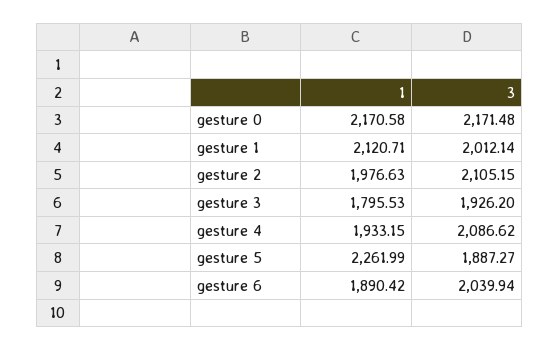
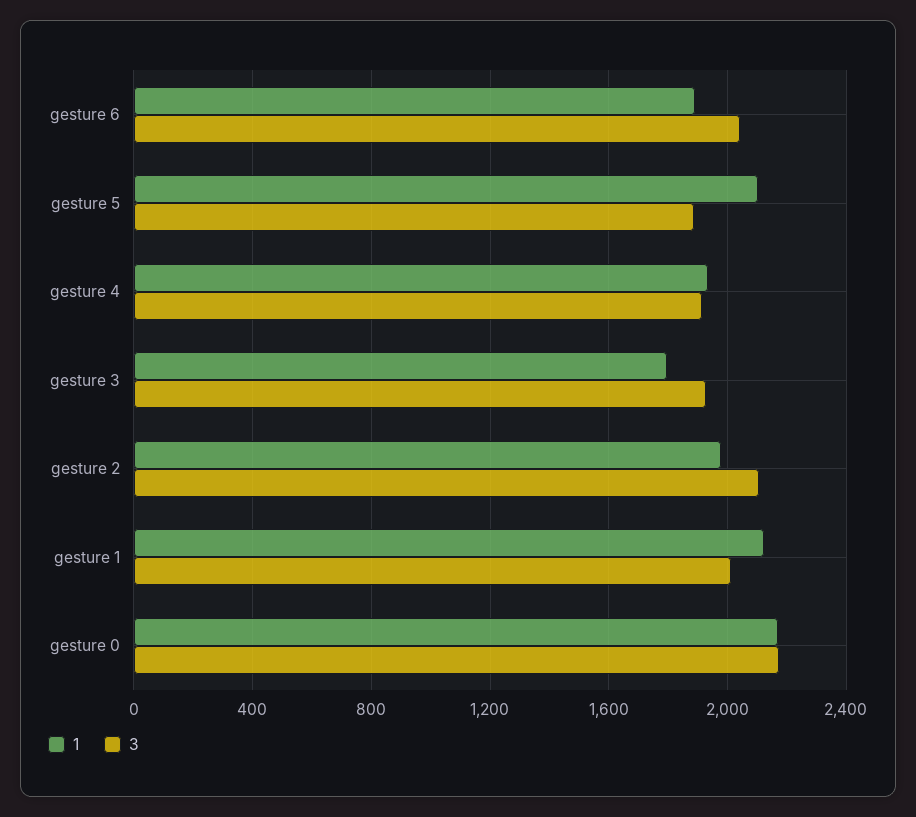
3, gesture 4: 2086.62 -> 1900
1, gesture 5: 2261.99 -> 2100

